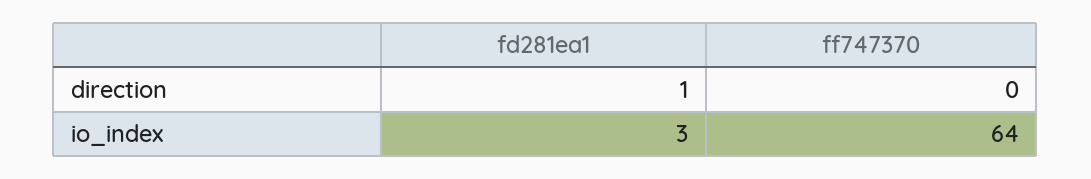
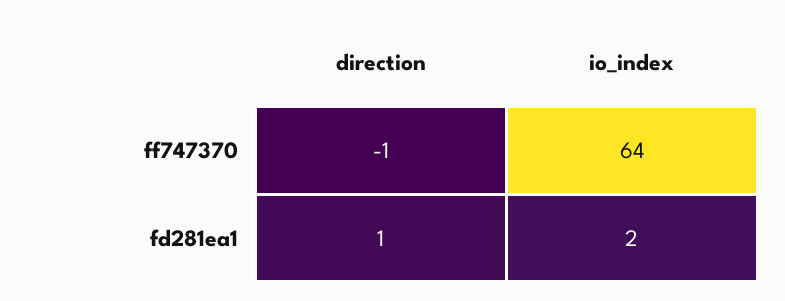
ff747370, direction: 0 -> -1
fd281ea1, io_index: 3 -> 2

